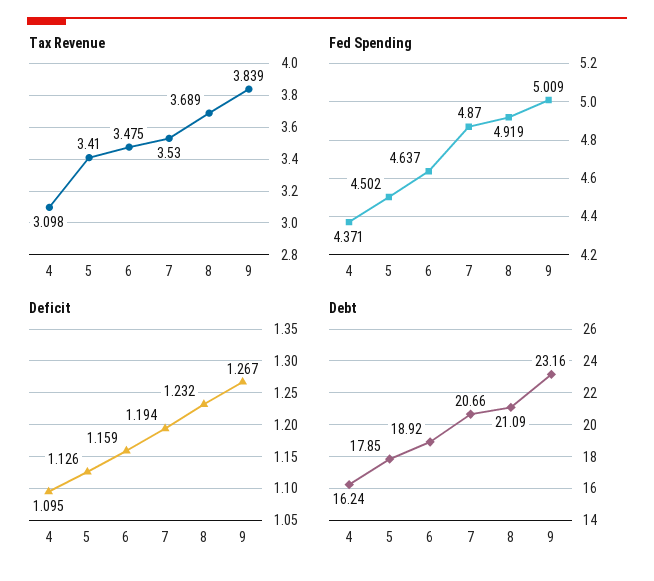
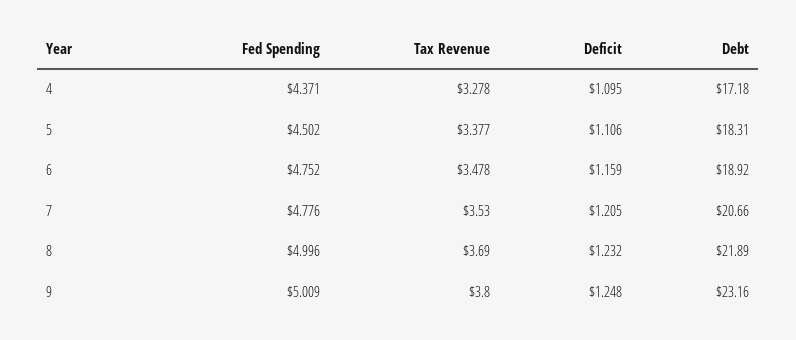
Tax Revenue, 4: 3.098 -> 3.278
Tax Revenue, 5: 3.41 -> 3.377
Tax Revenue, 6: 3.475 -> 3.478
Tax Revenue, 8: 3.689 -> 3.69
Tax Revenue, 9: 3.839 -> 3.8
Fed Spending, 6: 4.637 -> 4.752
Fed Spending, 7: 4.87 -> 4.776
Fed Spending, 8: 4.919 -> 4.996
Deficit, 5: 1.126 -> 1.106
Deficit, 7: 1.194 -> 1.205
Deficit, 9: 1.267 -> 1.248
Debt, 4: 16.24 -> 17.18
Debt, 5: 17.85 -> 18.31
Debt, 8: 21.09 -> 21.89

